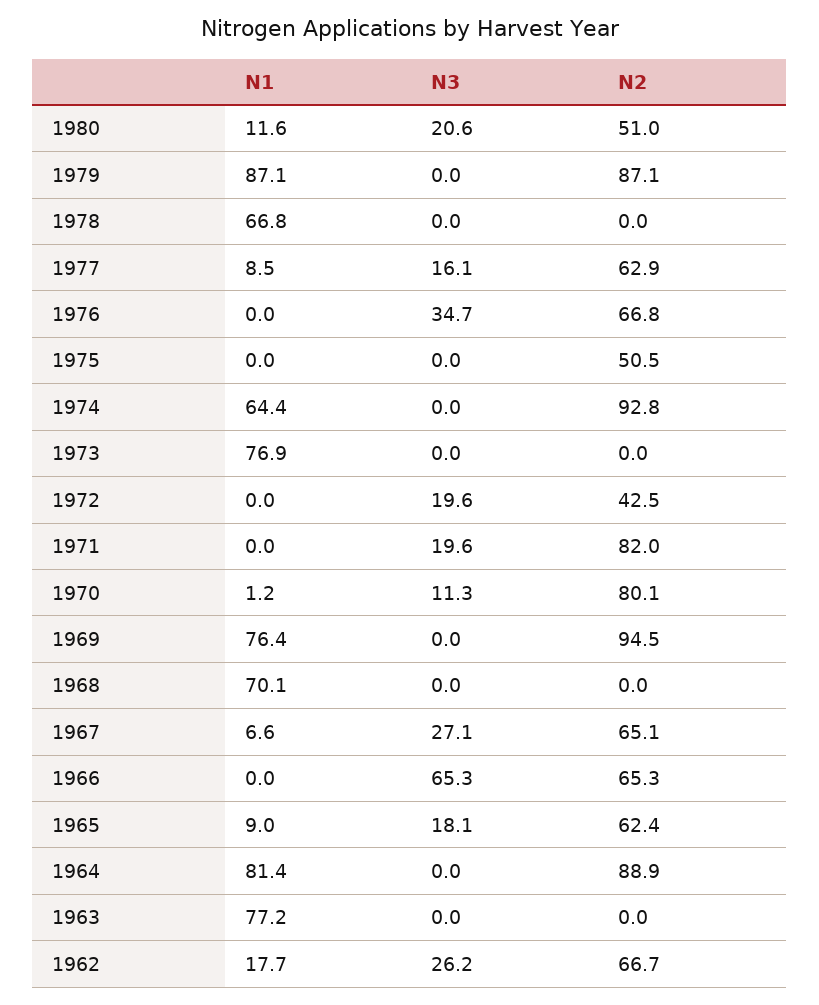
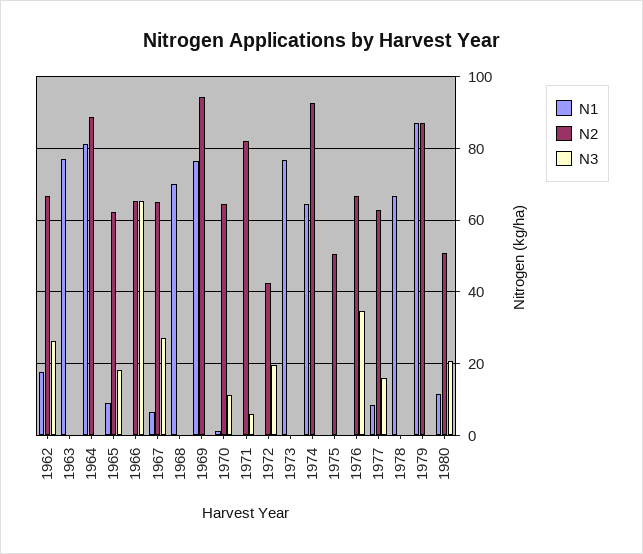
N3, 1971: 19.6 -> 6
N2, 1970: 80.1 -> 64

